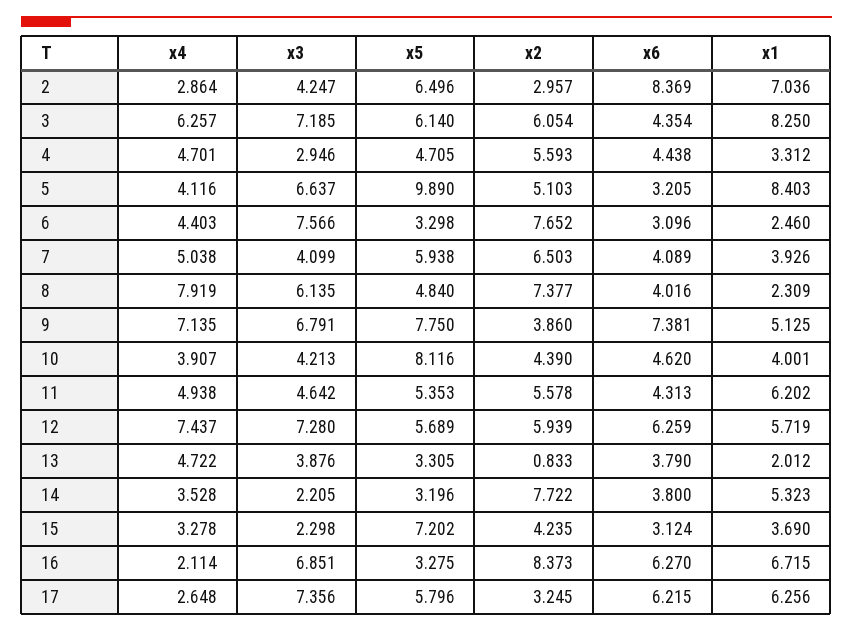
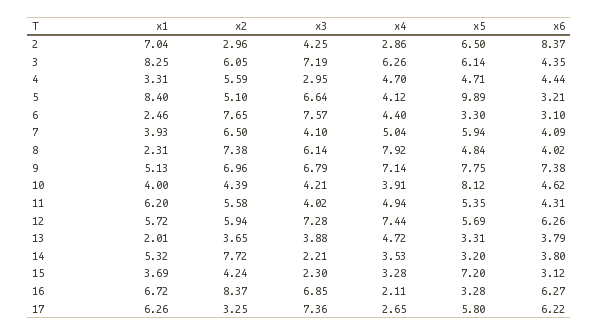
x2, 9: 3.86 -> 6.96
x3, 11: 4.642 -> 4.02
x2, 13: 0.833 -> 3.65

